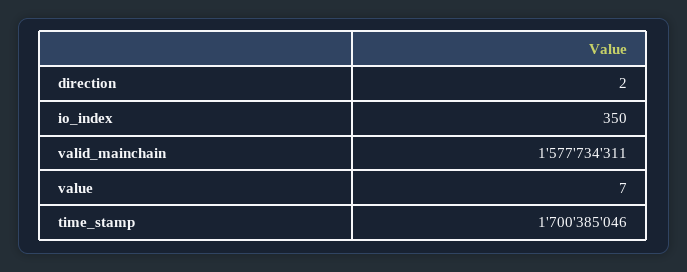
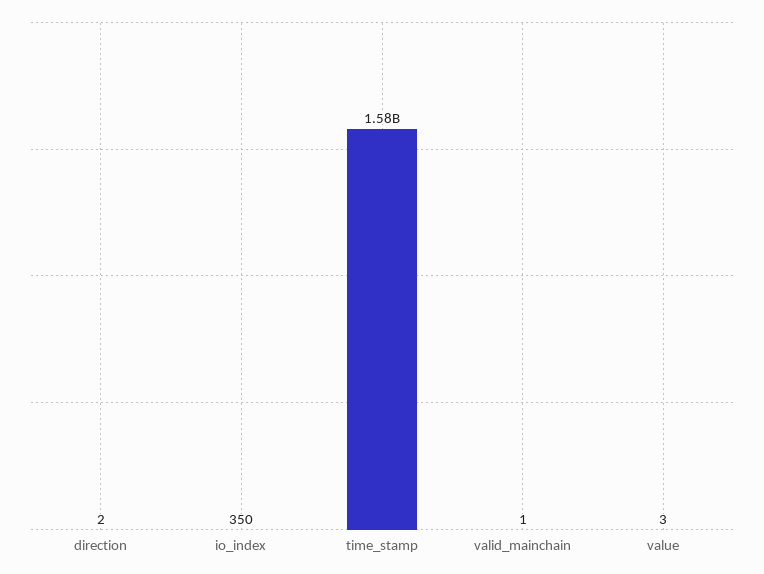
valid_mainchain: 1577734311 -> 1
value: 7 -> 3
time_stamp: 1700385046 -> 1580000000

